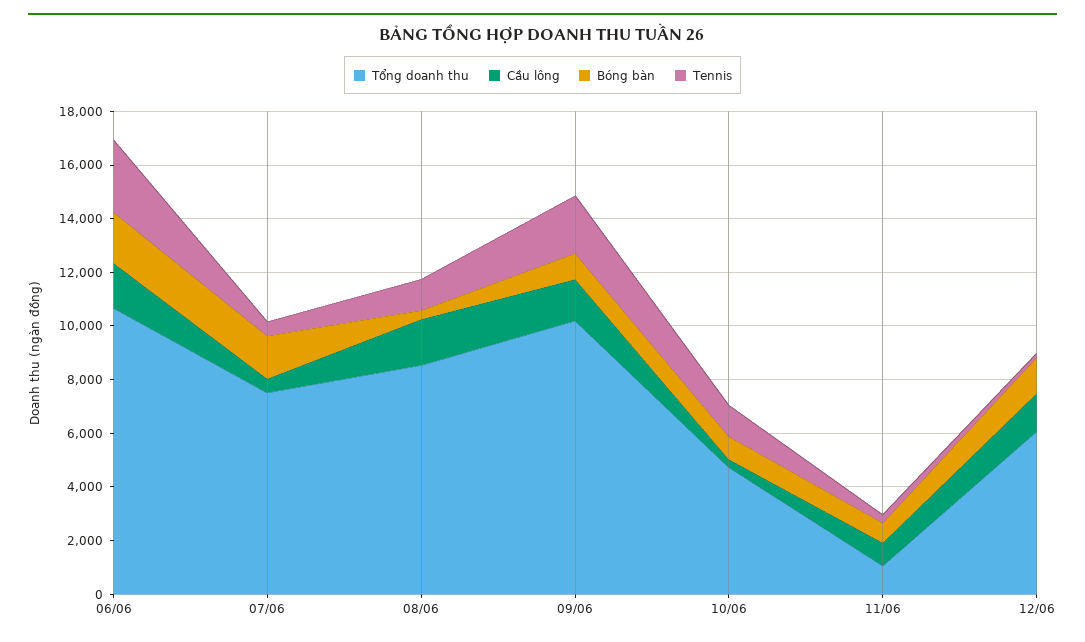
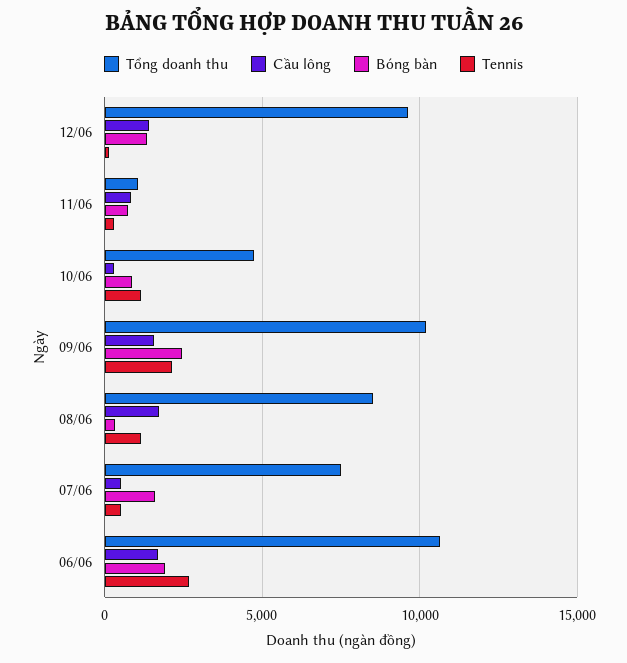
Bóng bàn, 09/06: 1000 -> 2500
Tổng doanh thu, 12/06: 6000 -> 9500

